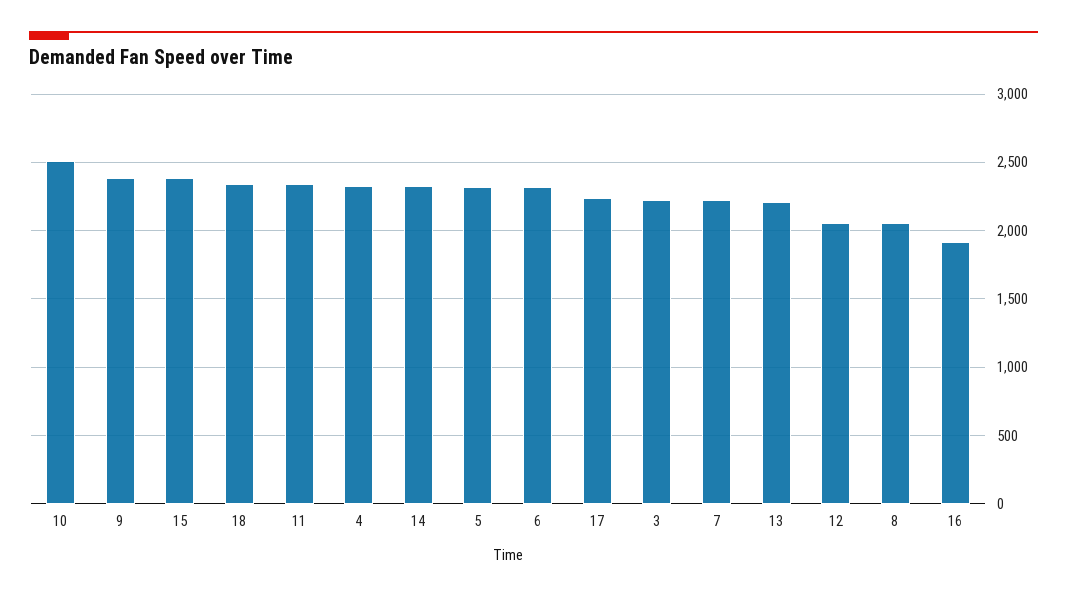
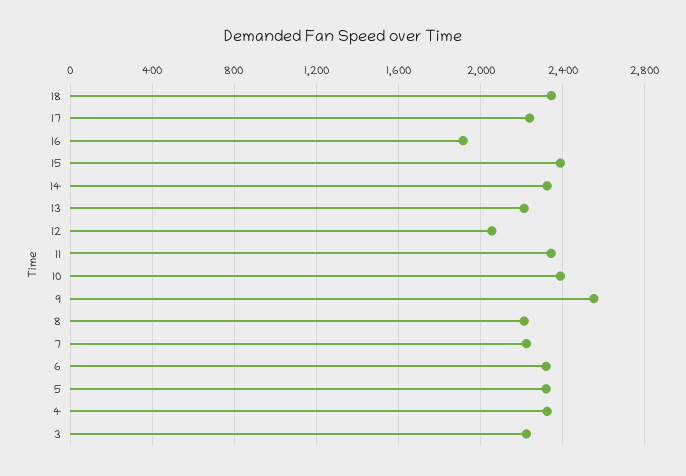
10: 2500 -> 2400
9: 2400 -> 2550
8: 2050 -> 2200

